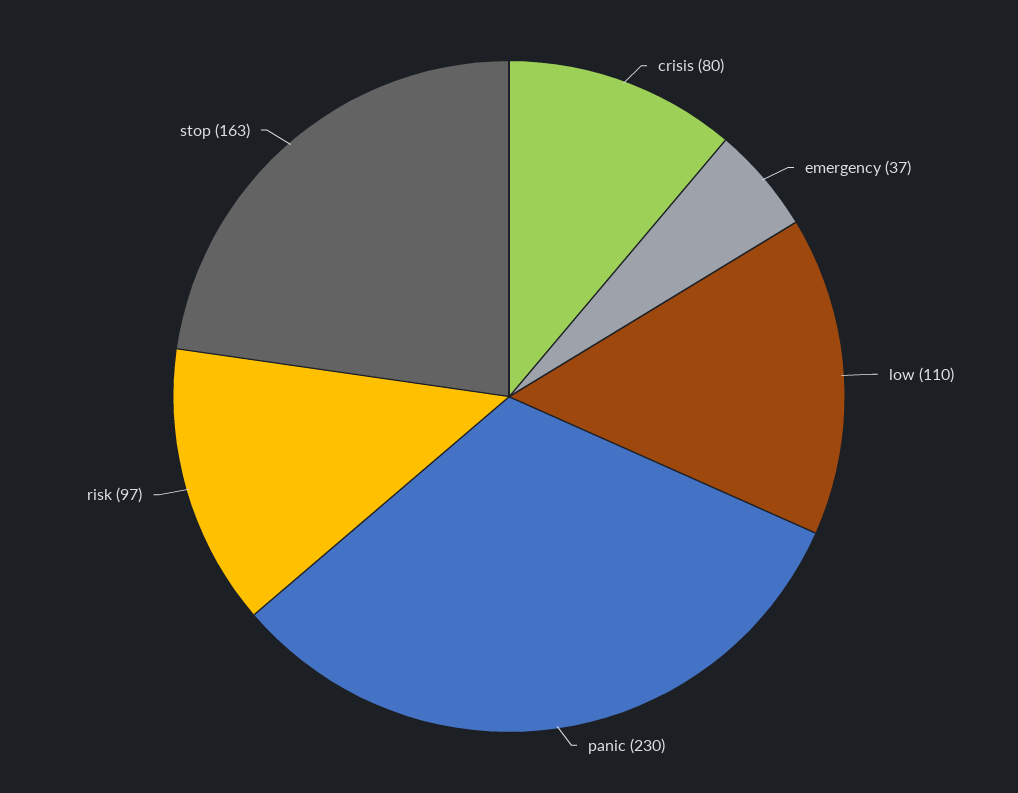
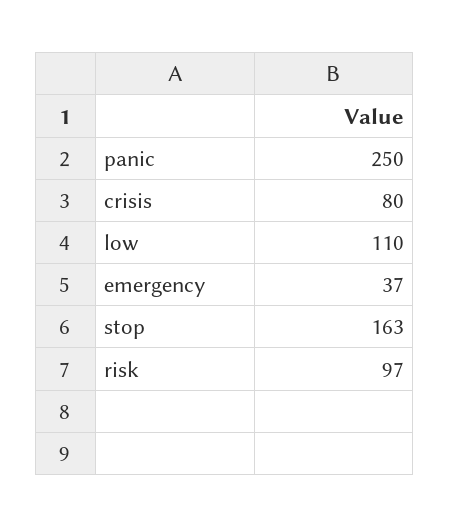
panic: 230 -> 250

